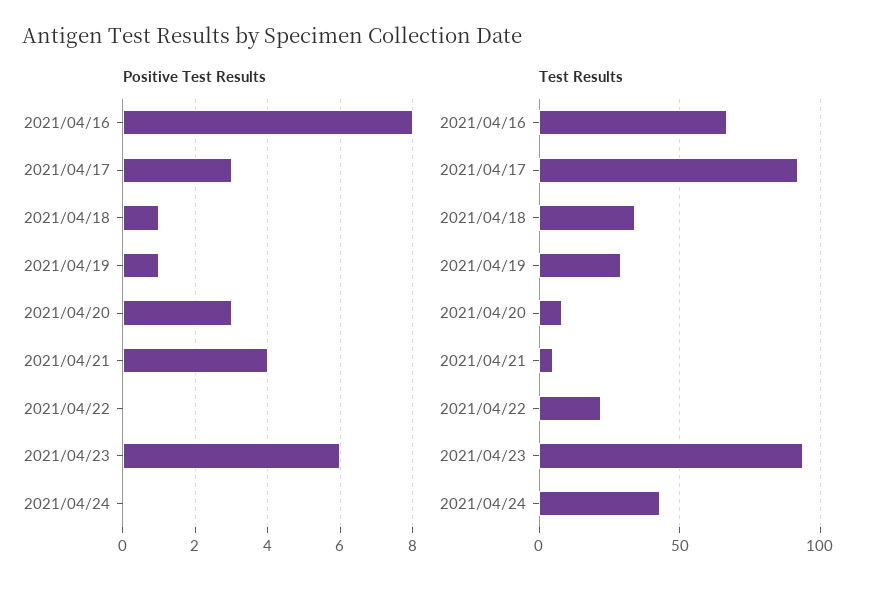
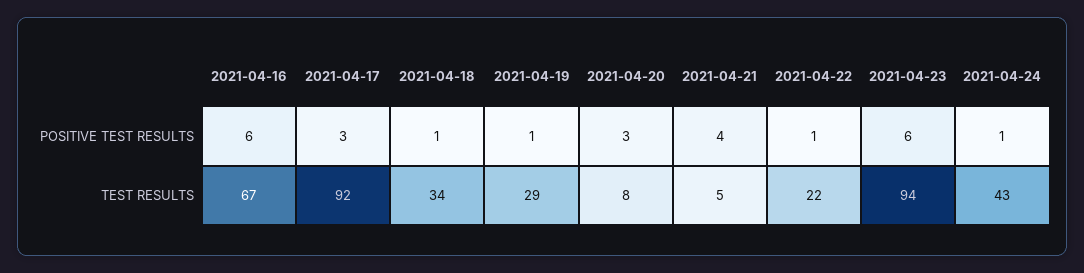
Positive Test Results, 2021/04/16: 8 -> 6
Positive Test Results, 2021/04/22: 0 -> 1
Positive Test Results, 2021/04/24: 0 -> 1

